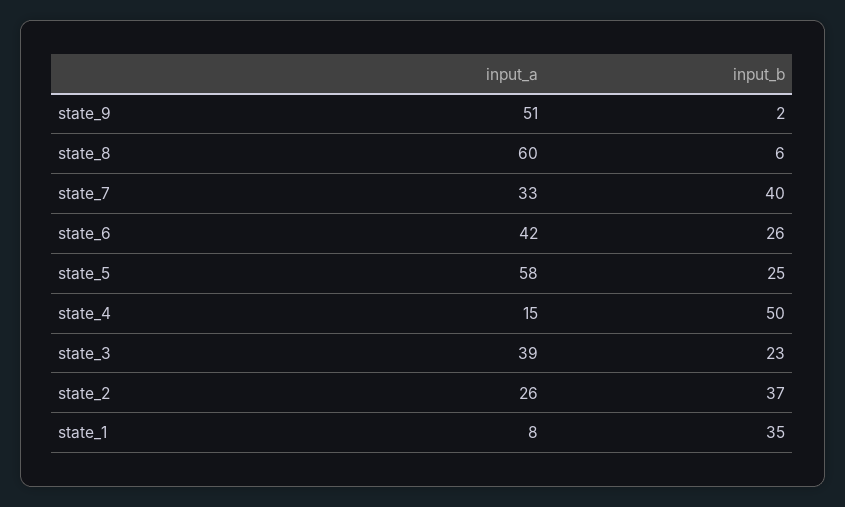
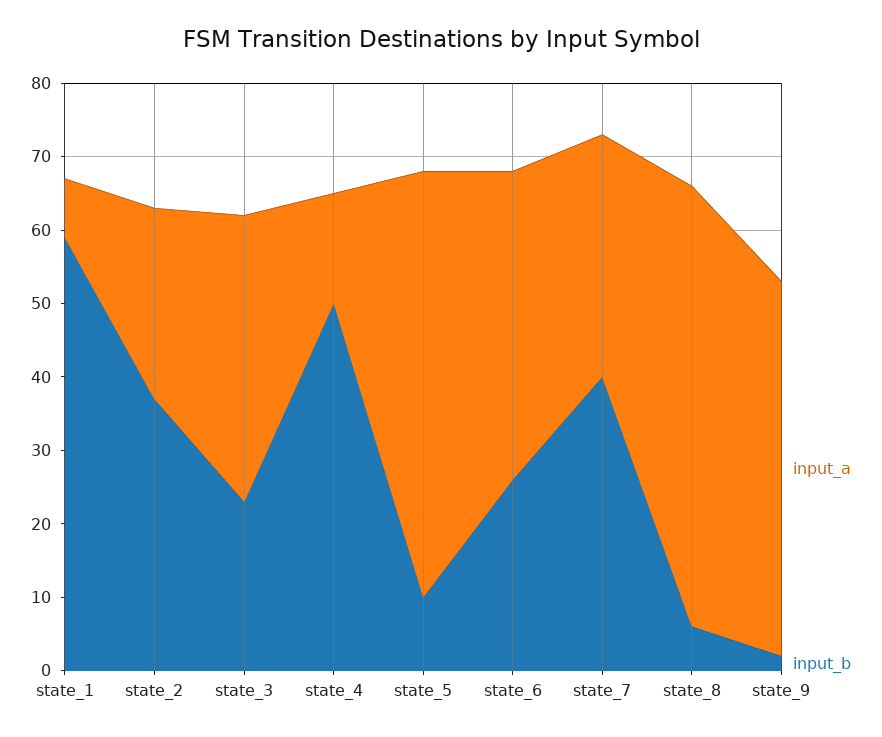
input_b, state_5: 25 -> 10
input_b, state_1: 35 -> 60

